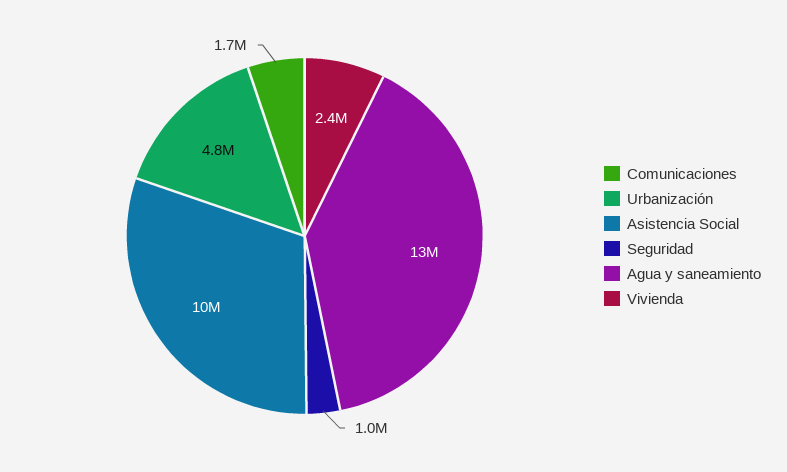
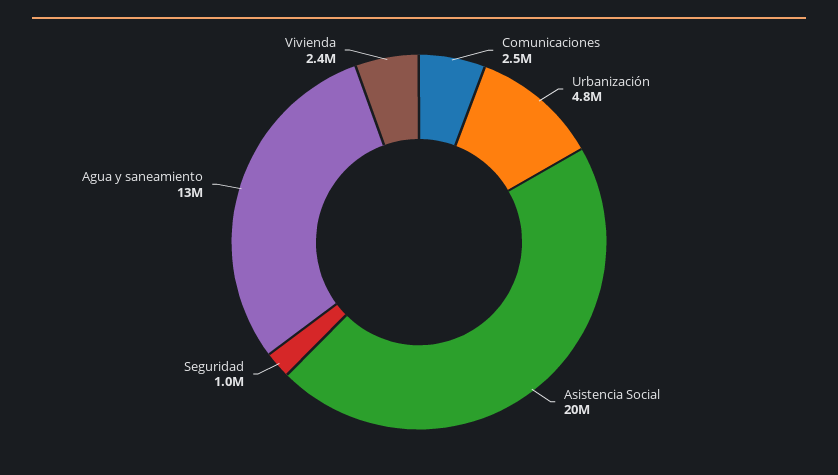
Comunicaciones: 1700000 -> 2500000
Asistencia Social: 10000000 -> 20000000

